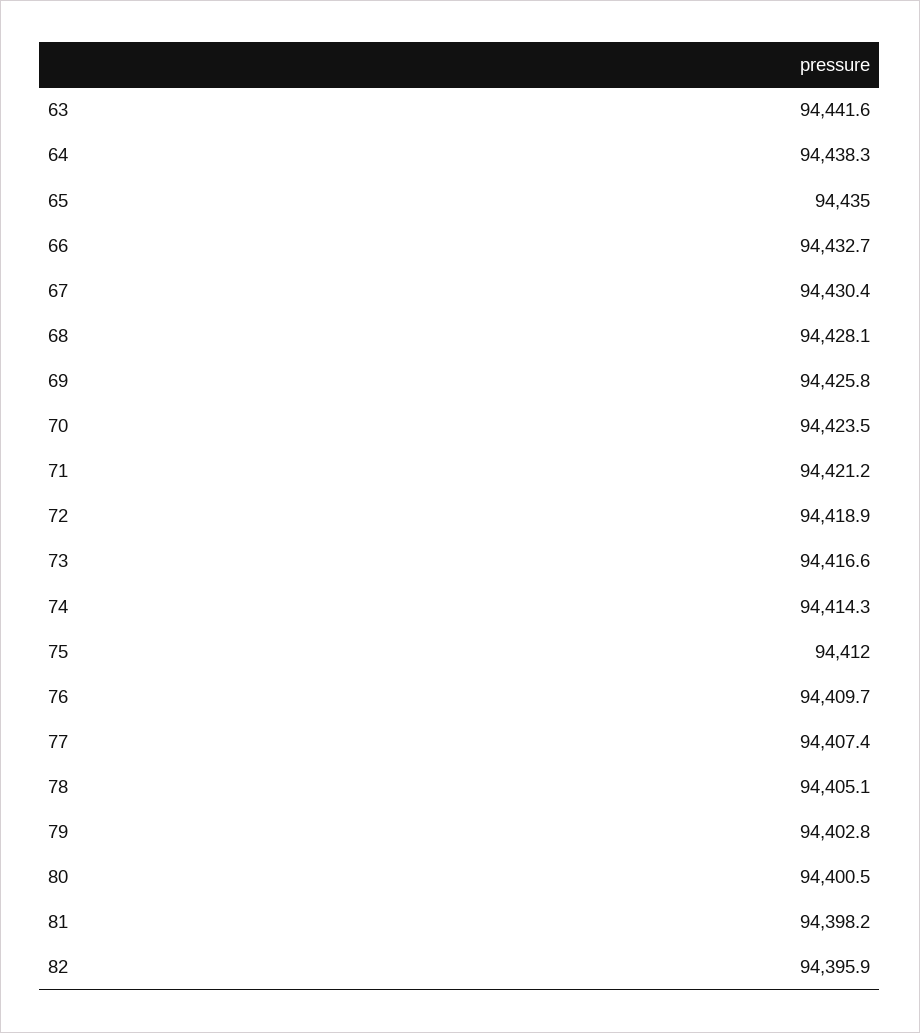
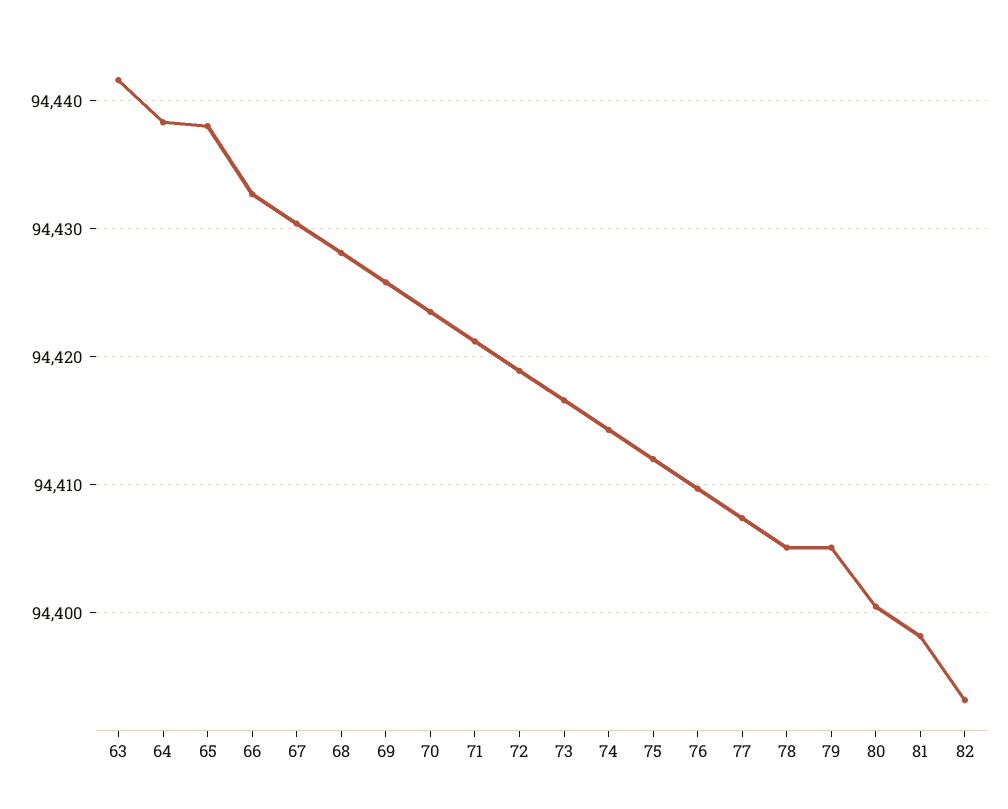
65: 94435 -> 94438
79: 94402.8 -> 94405
82: 94395.9 -> 94393

